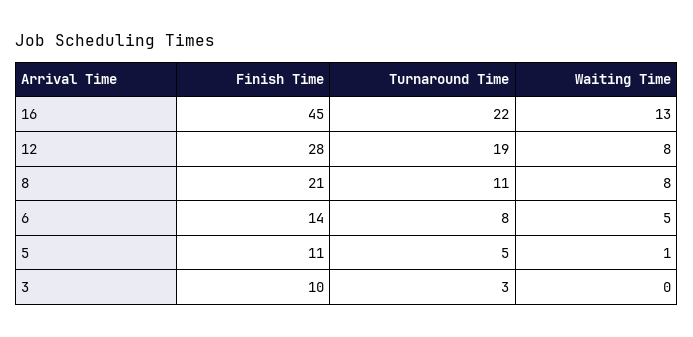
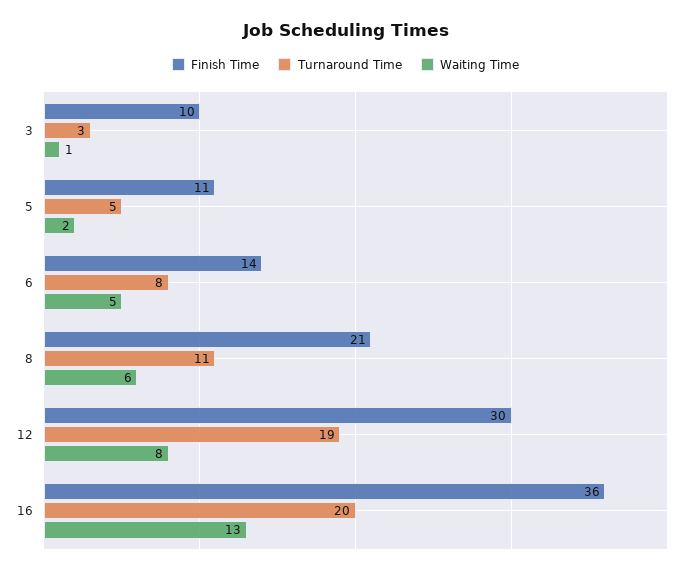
Finish Time, 16: 45 -> 36
Turnaround Time, 16: 22 -> 20
Finish Time, 12: 28 -> 30
Waiting Time, 8: 8 -> 6
Waiting Time, 5: 1 -> 2
Waiting Time, 3: 0 -> 1

